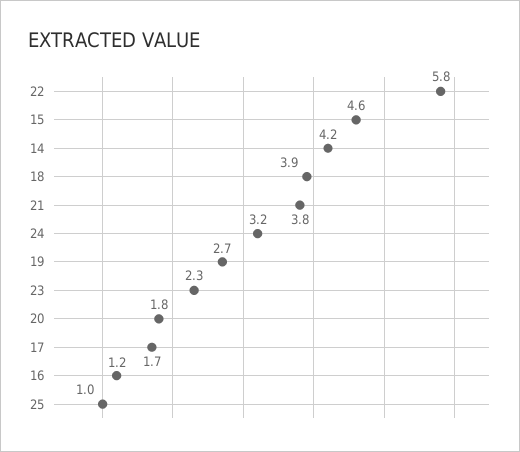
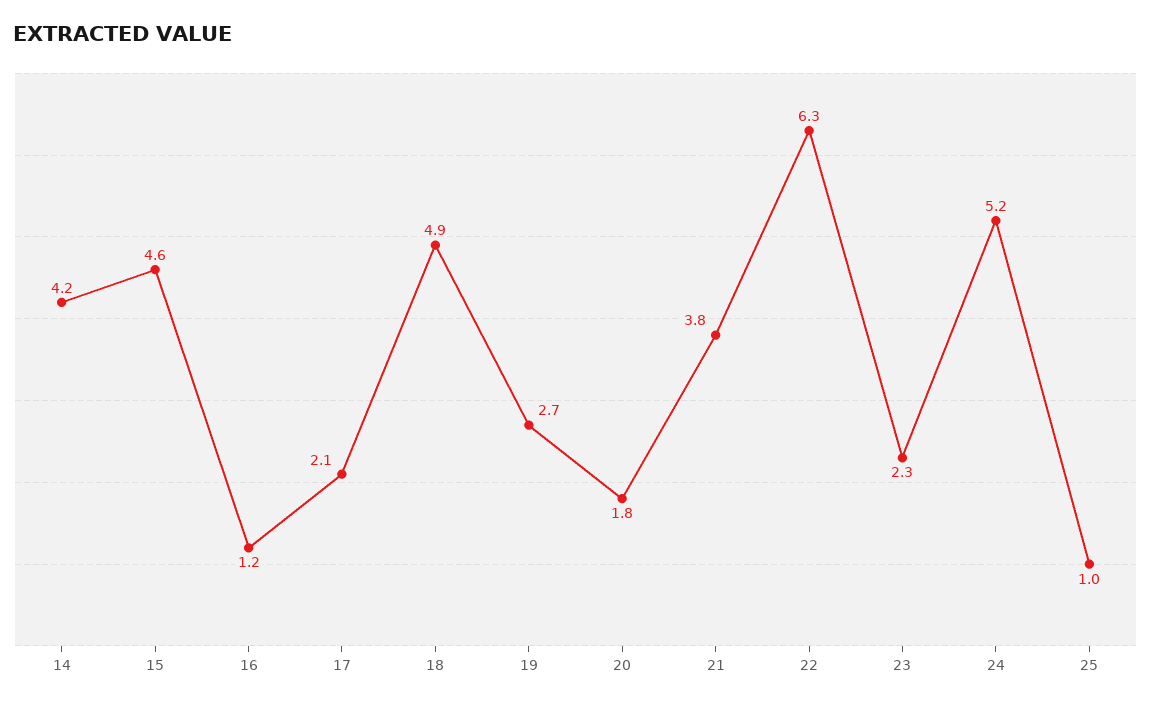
22: 5.8 -> 6.3
18: 3.9 -> 4.9
24: 3.2 -> 5.2
17: 1.7 -> 2.1

